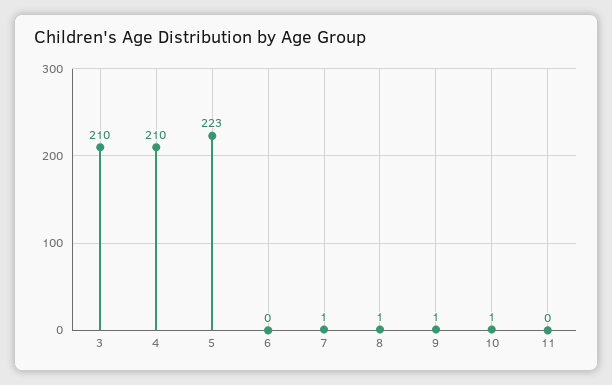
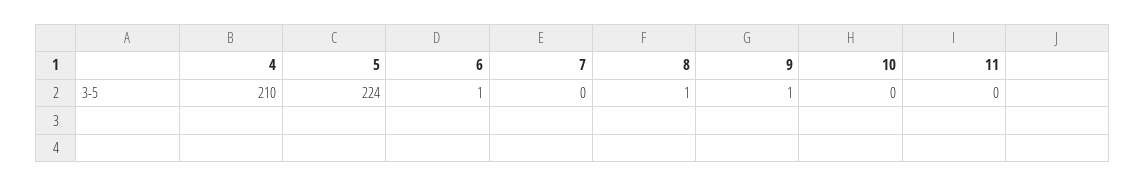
3: 210 -> none
5: 223 -> 224
6: 0 -> 1
7: 1 -> 0
10: 1 -> 0

